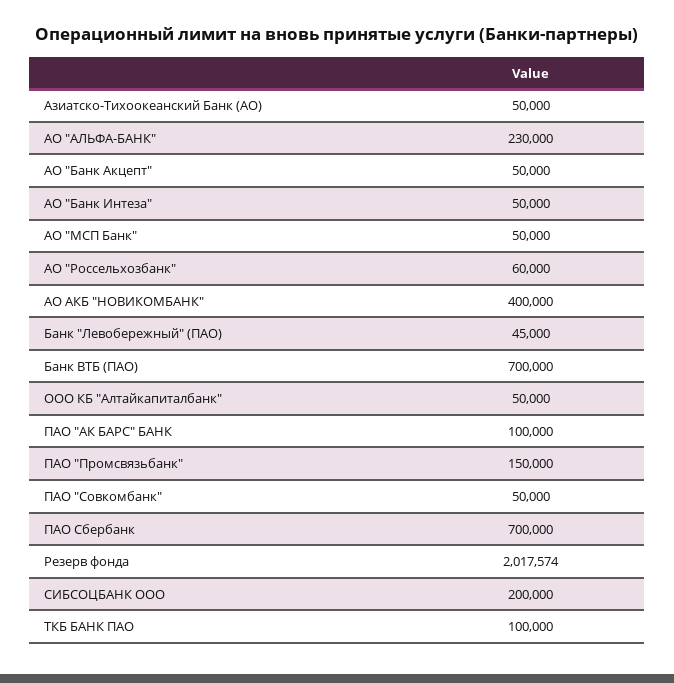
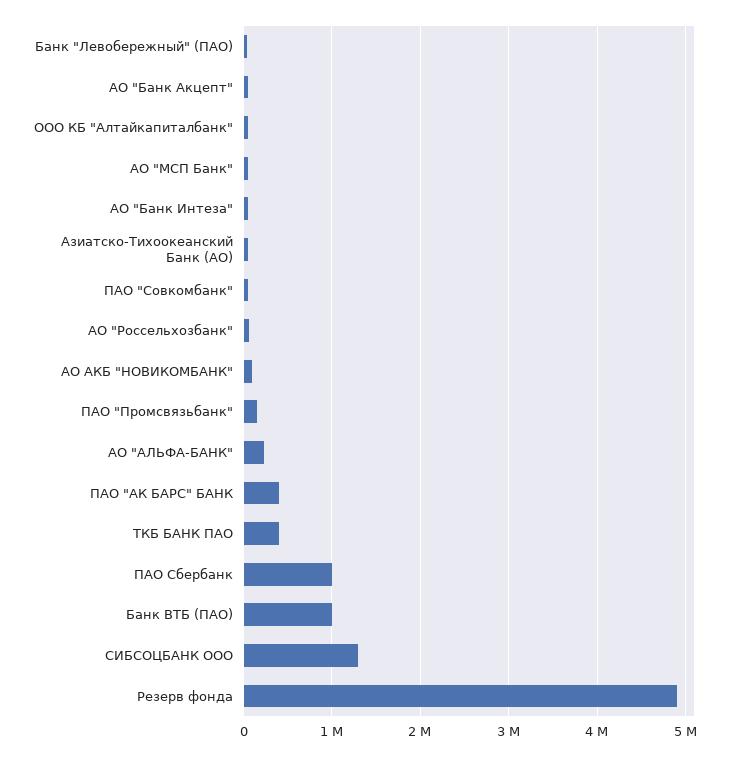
АО АКБ "НОВИКОМБАНК": 400000 -> 100000
Банк ВТБ (ПАО): 700000 -> 1000000
ПАО "АК БАРС" БАНК: 100000 -> 400000
ПАО Сбербанк: 700000 -> 1000000
Резерв фонда: 2017574 -> 4900000
СИБСОЦБАНК ООО: 200000 -> 1300000
ТКБ БАНК ПАО: 100000 -> 400000

